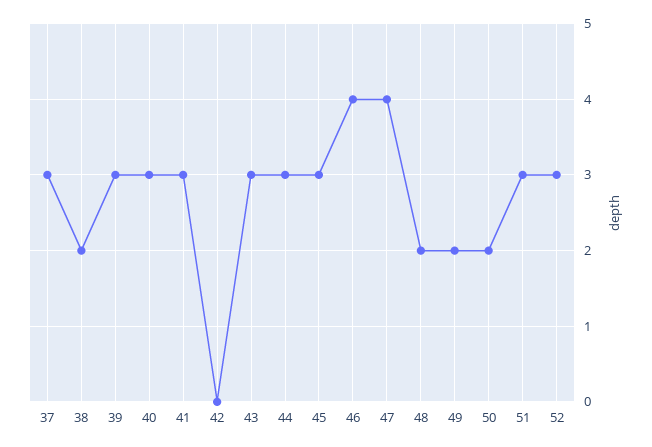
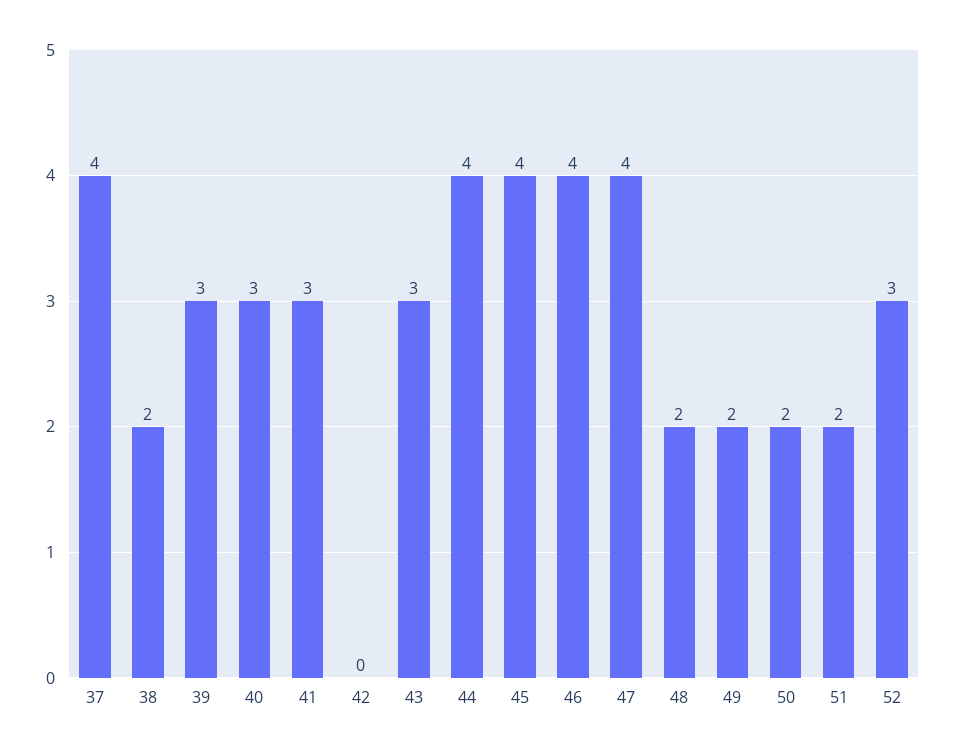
37: 3 -> 4
44: 3 -> 4
45: 3 -> 4
51: 3 -> 2

